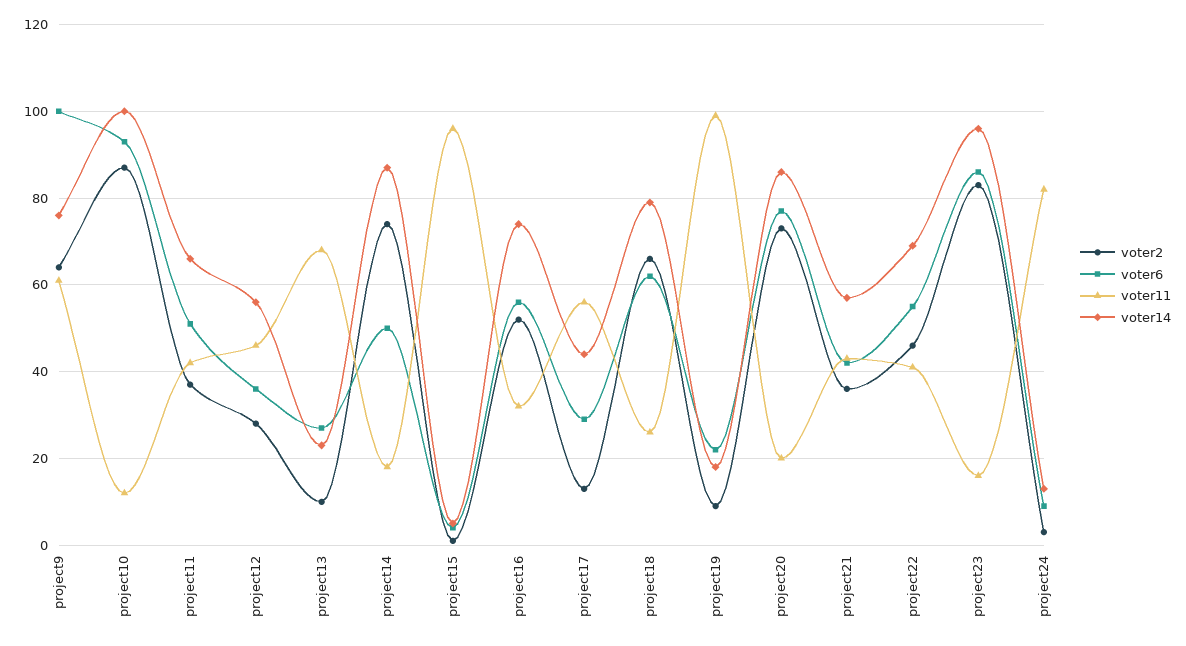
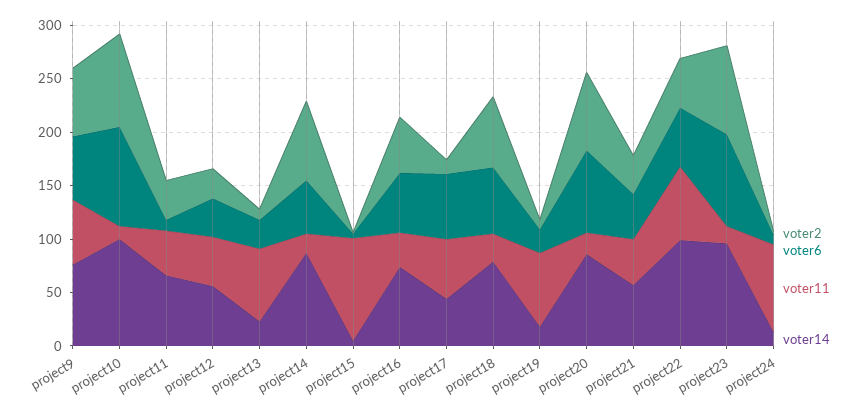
voter6, project9: 100 -> 60
voter6, project11: 50 -> 10
voter6, project17: 30 -> 60
voter11, project19: 100 -> 70
voter11, project22: 40 -> 70
voter14, project22: 70 -> 100

